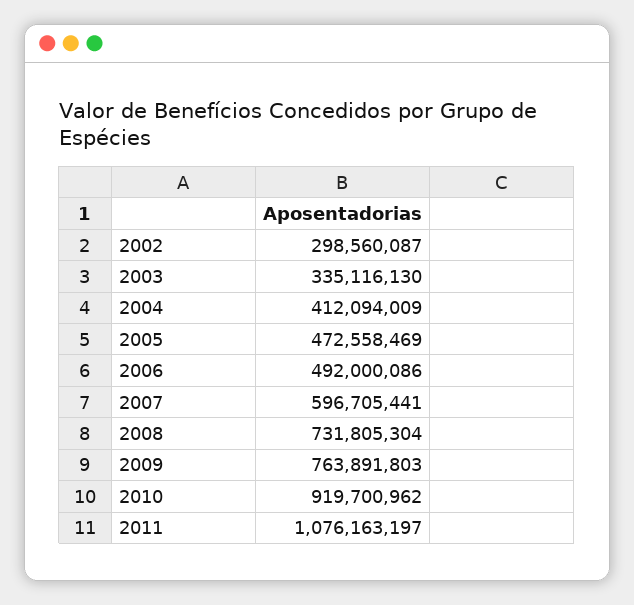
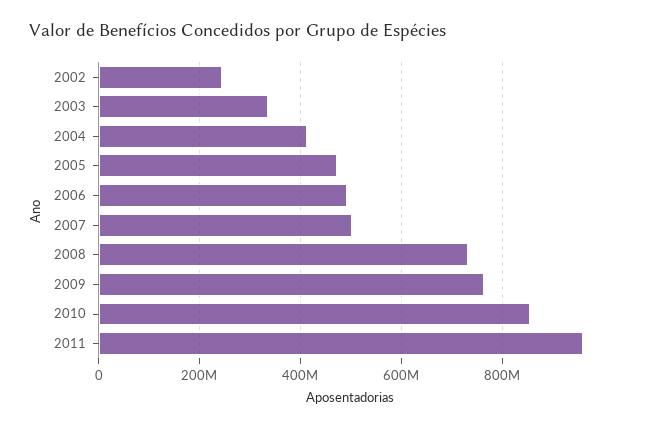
2002: 298560087 -> 240000000
2007: 596705441 -> 500000000
2010: 919700962 -> 860000000
2011: 1076163197 -> 960000000

